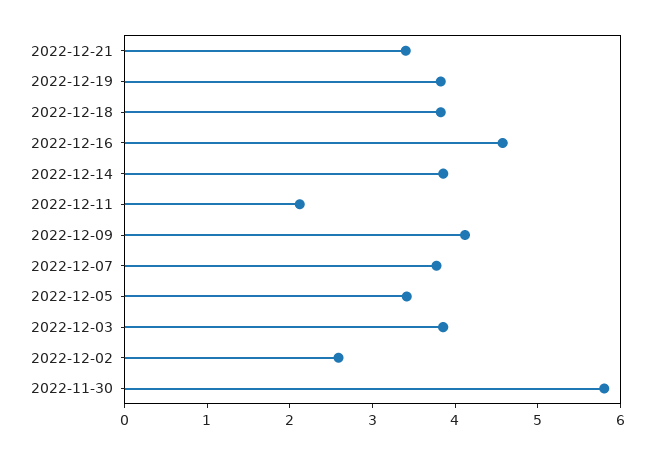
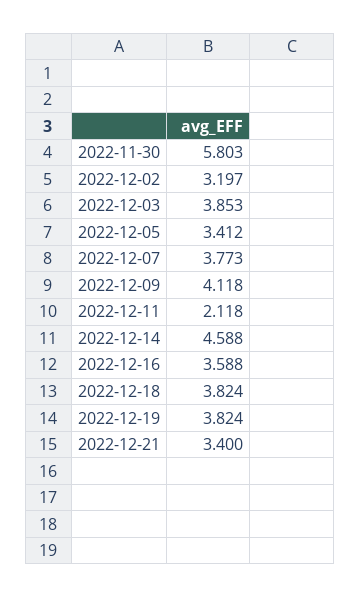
2022-12-16: 4.6 -> 3.588
2022-12-14: 3.8 -> 4.588
2022-12-02: 2.6 -> 3.197

